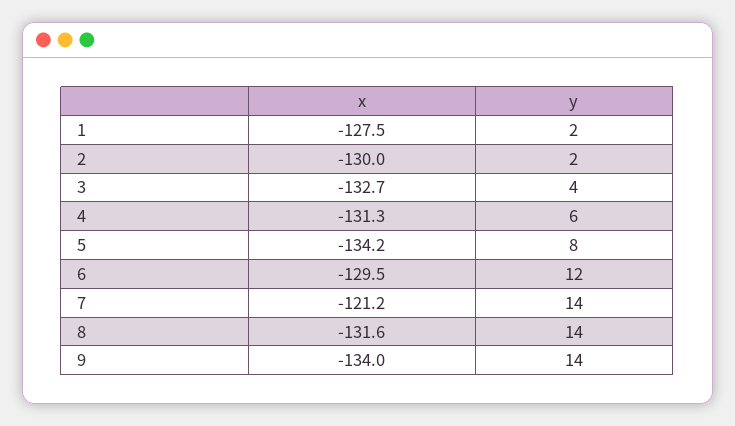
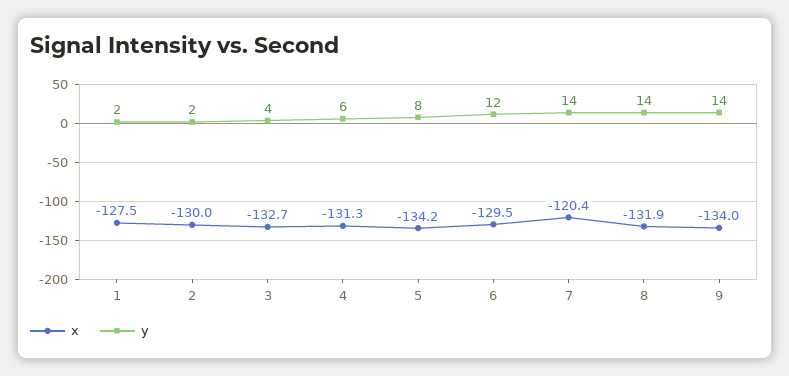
x, 7: -121.2 -> -120.4
x, 8: -131.6 -> -131.9

